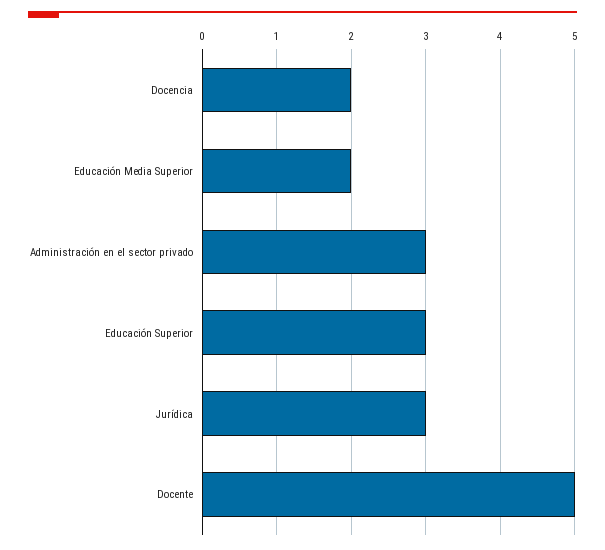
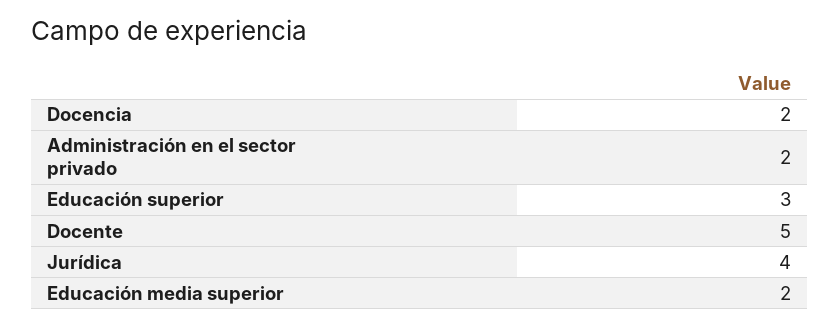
Administración en el sector privado: 3 -> 2
Jurídica: 3 -> 4

